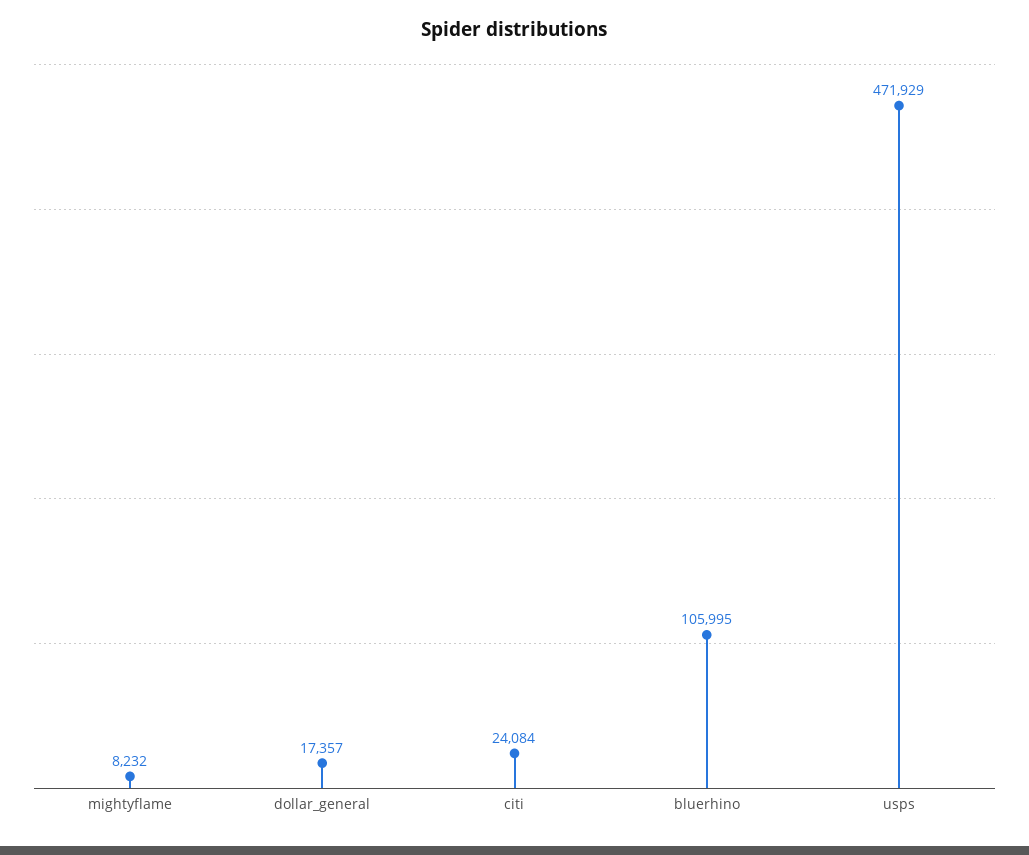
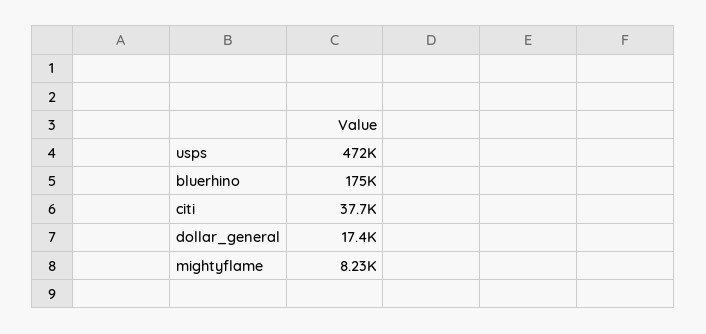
citi: 24084 -> 37700
bluerhino: 105995 -> 175000

